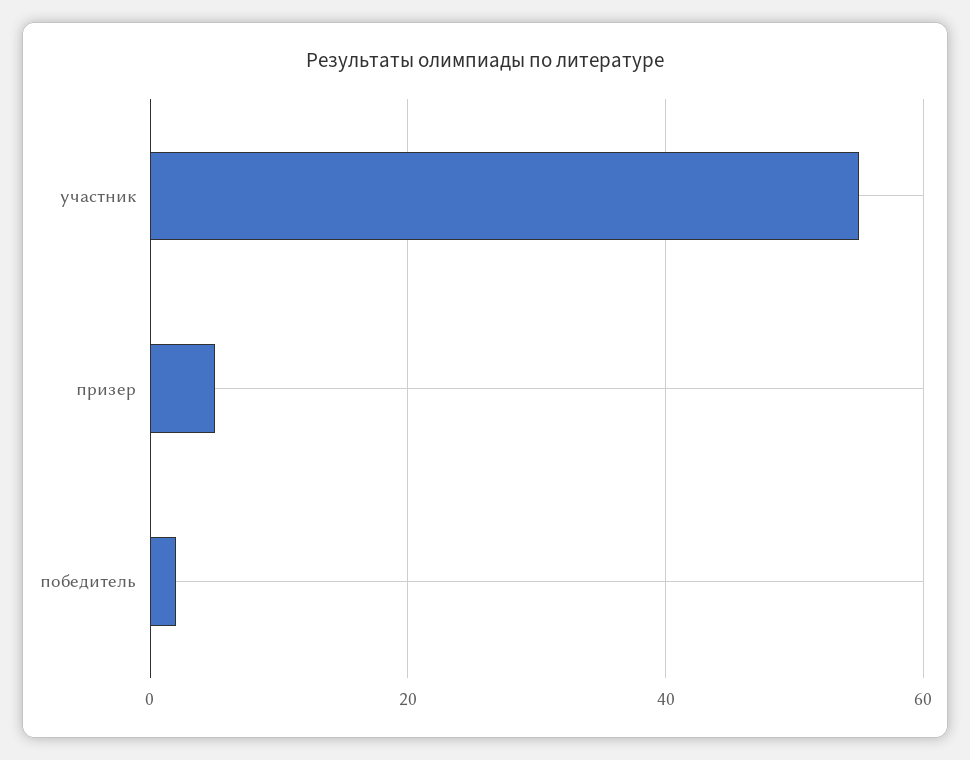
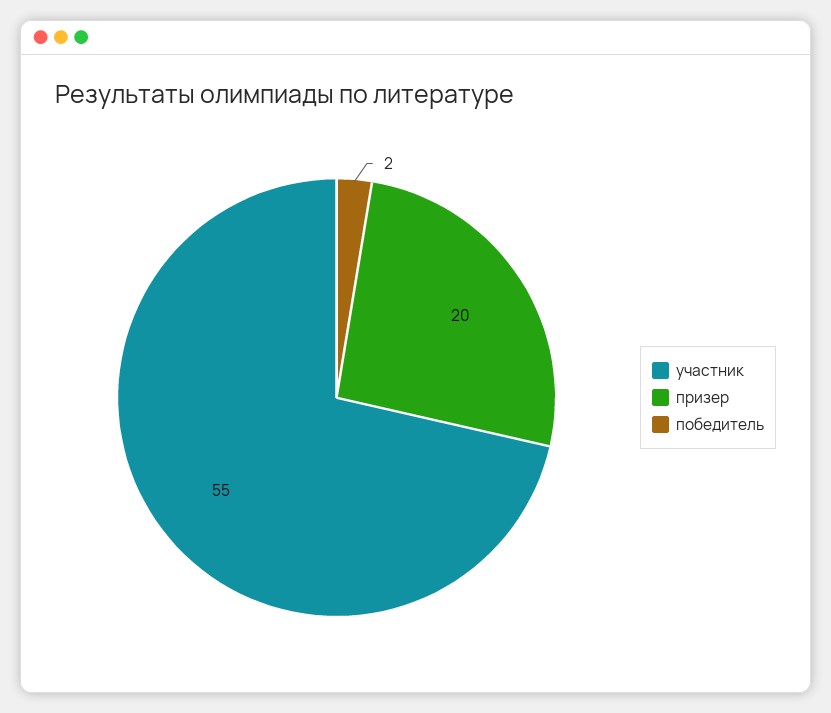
призер: 5 -> 20

